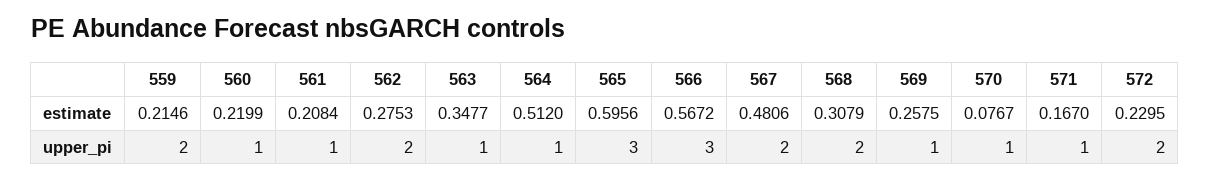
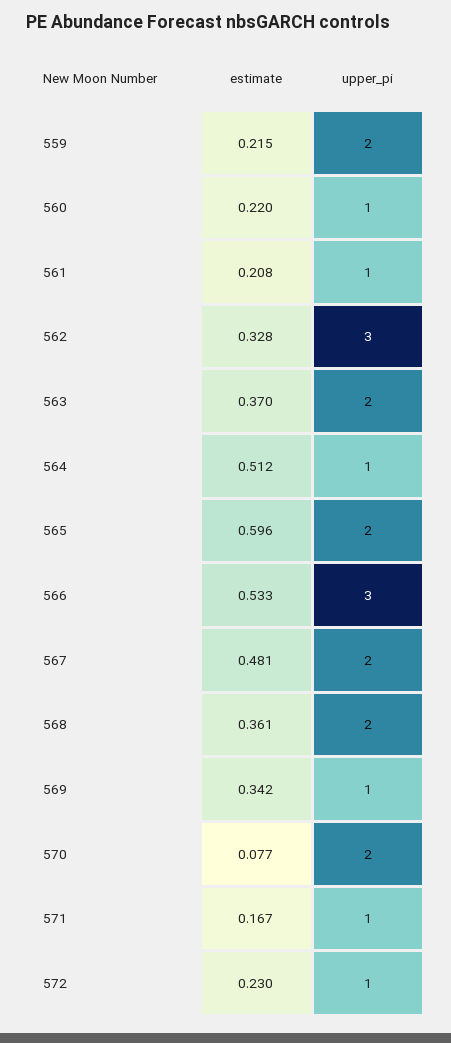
562, estimate: 0.2753 -> 0.328
563, estimate: 0.3477 -> 0.37
566, estimate: 0.5672 -> 0.533
568, estimate: 0.3079 -> 0.361
569, estimate: 0.2575 -> 0.342
562, upper_pi: 2 -> 3
563, upper_pi: 1 -> 2
565, upper_pi: 3 -> 2
570, upper_pi: 1 -> 2
572, upper_pi: 2 -> 1

